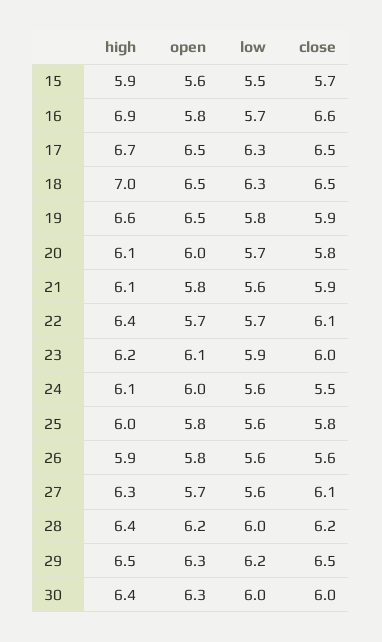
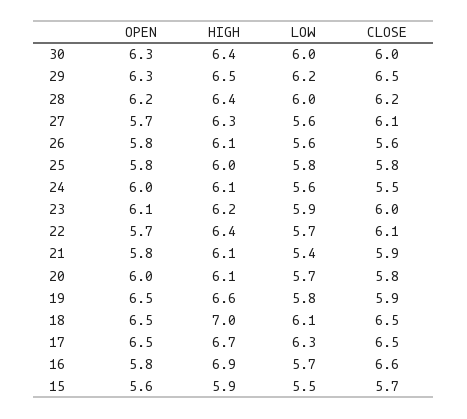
low, 18: 6.3 -> 6.1
low, 21: 5.6 -> 5.4
low, 25: 5.6 -> 5.8
high, 26: 5.9 -> 6.1

